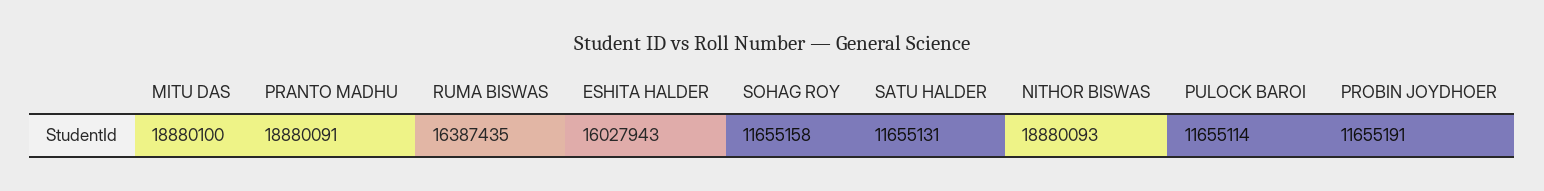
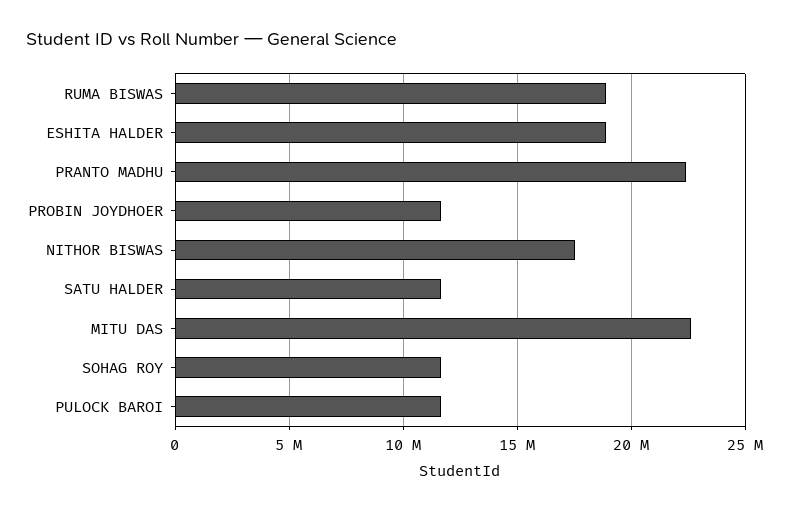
MITU DAS: 18880100 -> 22500000
PRANTO MADHU: 18880091 -> 22500000
RUMA BISWAS: 16387435 -> 19000000
ESHITA HALDER: 16027943 -> 19000000
NITHOR BISWAS: 18880093 -> 17500000

